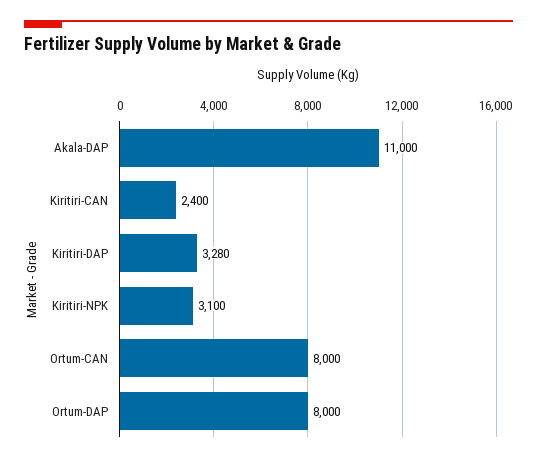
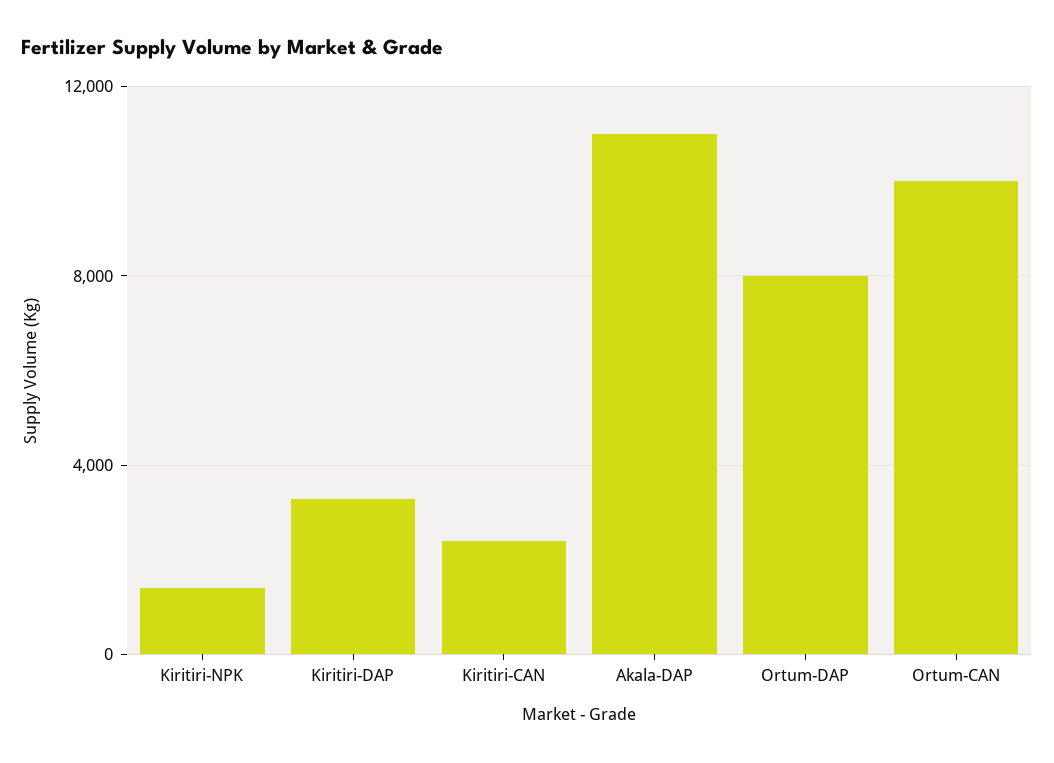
Kiritiri-NPK: 3100 -> 1500
Ortum-CAN: 8000 -> 10000

